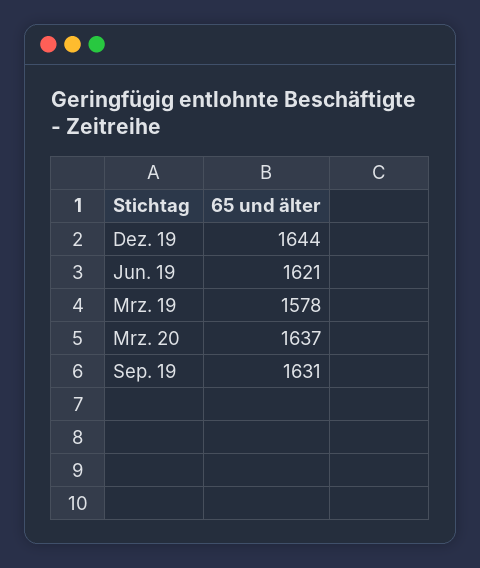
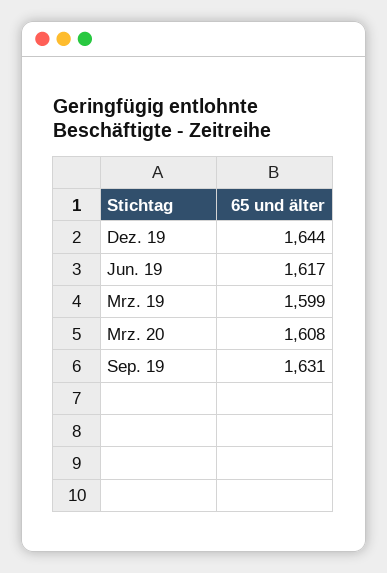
Jun. 19: 1621 -> 1617
Mrz. 19: 1578 -> 1599
Mrz. 20: 1637 -> 1608

